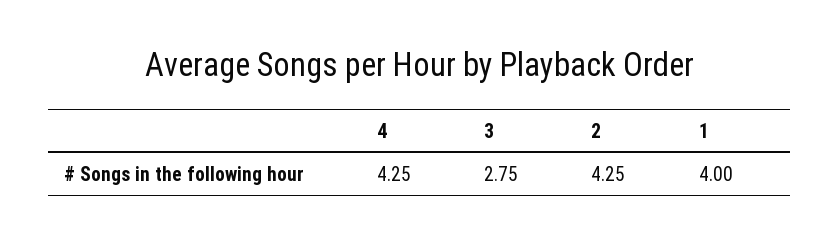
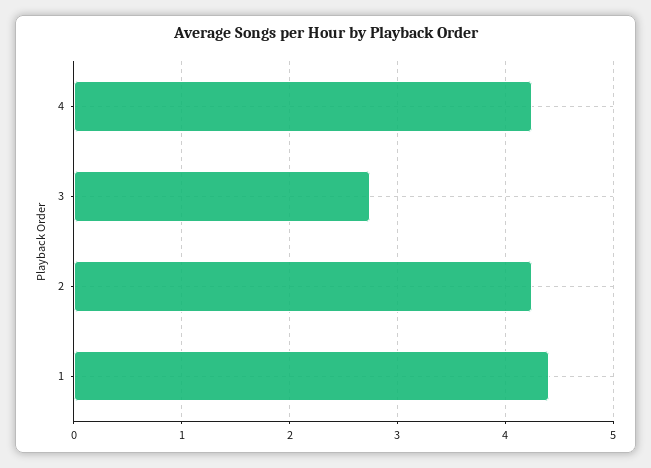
1: 4 -> 4.4

